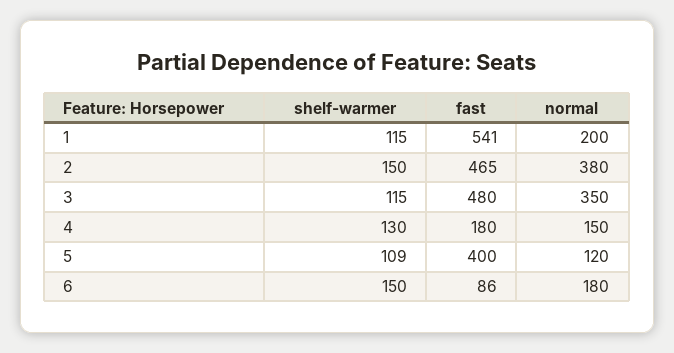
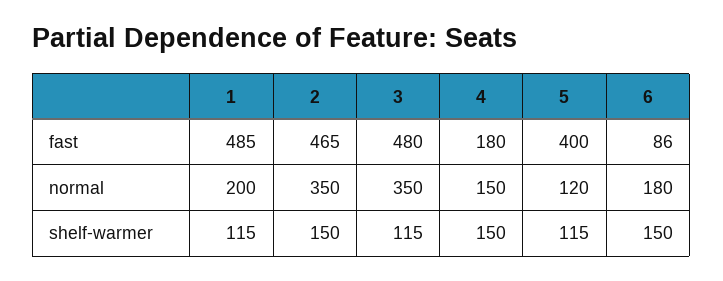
fast, 1: 541 -> 485
normal, 2: 380 -> 350
shelf-warmer, 4: 130 -> 150
shelf-warmer, 5: 109 -> 115

